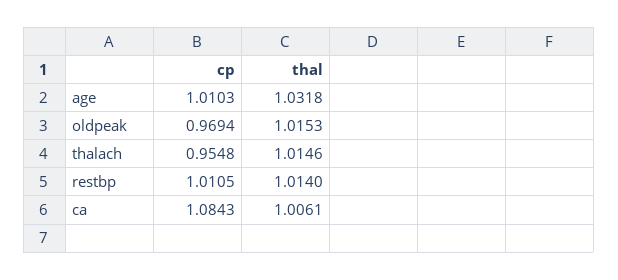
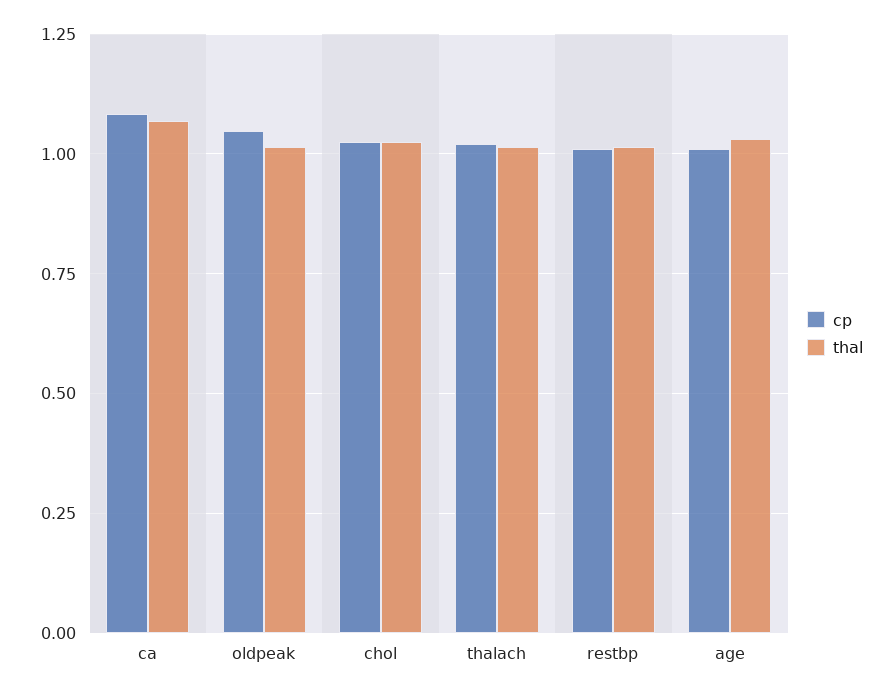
cp, oldpeak: 0.9694 -> 1.05
cp, thalach: 0.9548 -> 1.025
thal, ca: 1.0061 -> 1.075
cp, chol: none -> 1.025
thal, chol: none -> 1.025

